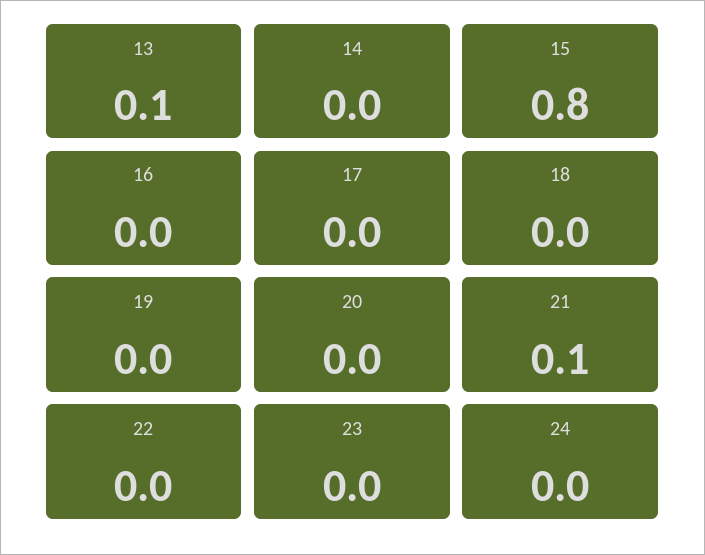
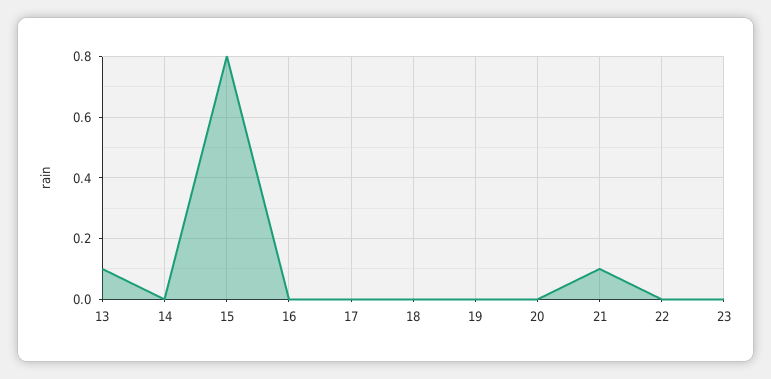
24: 0 -> none

